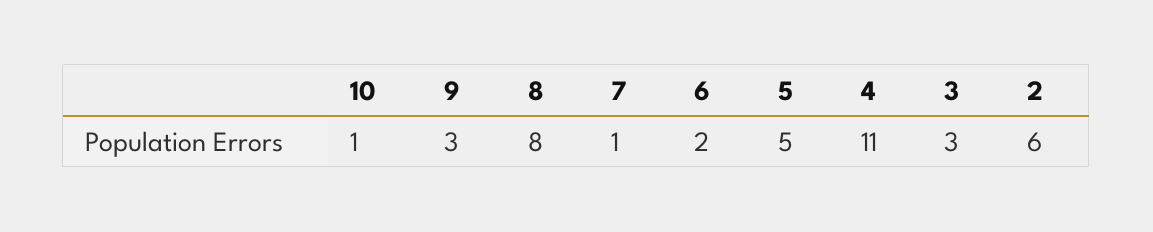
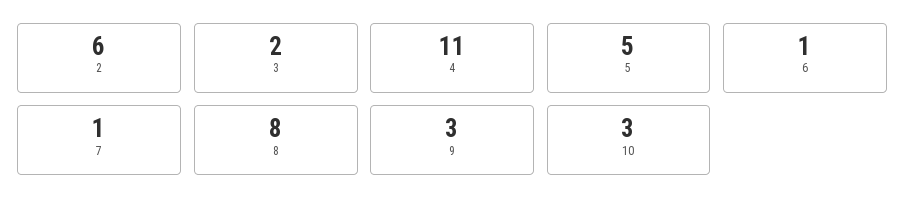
10: 1 -> 3
6: 2 -> 1
3: 3 -> 2

